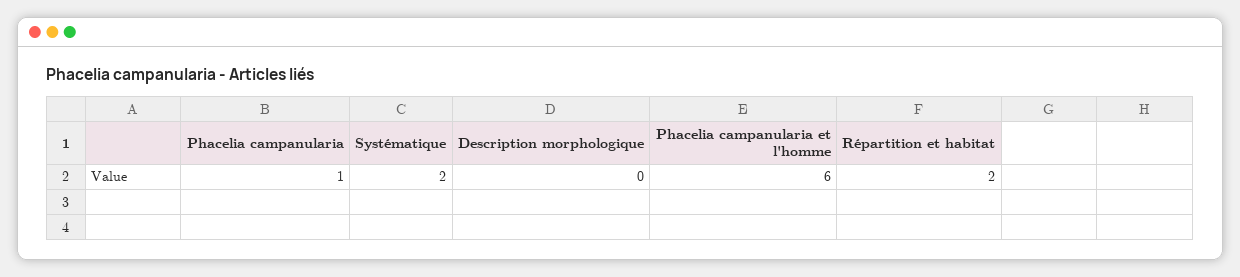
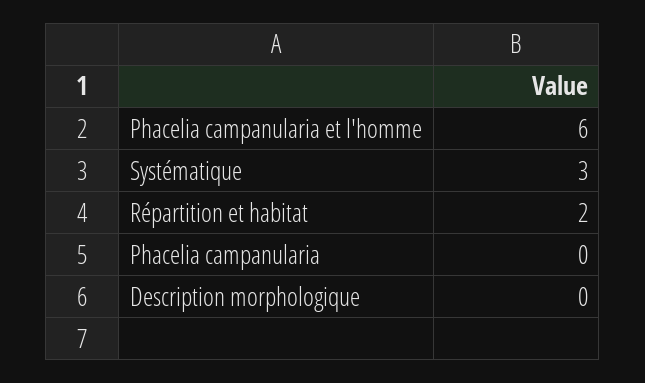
Phacelia campanularia: 1 -> 0
Systématique: 2 -> 3

